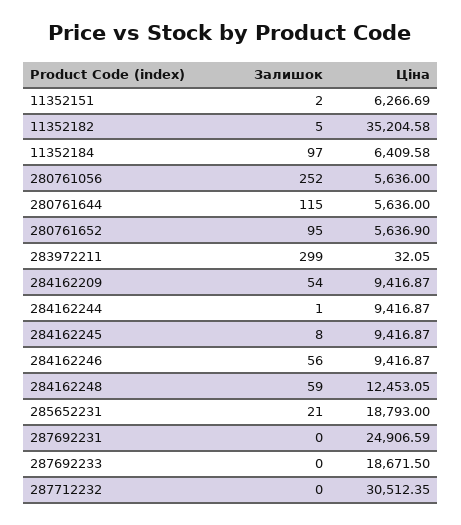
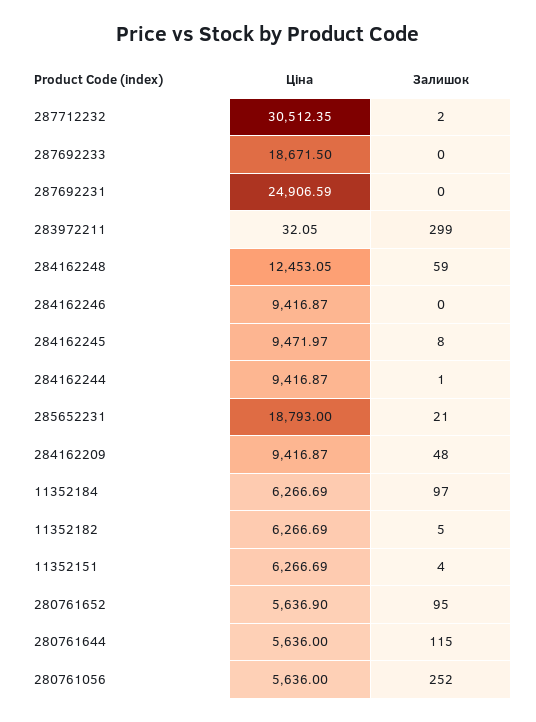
Залишок, 11352151: 2 -> 4
Ціна, 11352182: 35204.58 -> 6266.69
Ціна, 11352184: 6409.58 -> 6266.69
Залишок, 284162209: 54 -> 48
Ціна, 284162245: 9416.87 -> 9471.97
Залишок, 284162246: 56 -> 0
Залишок, 287712232: 0 -> 2

